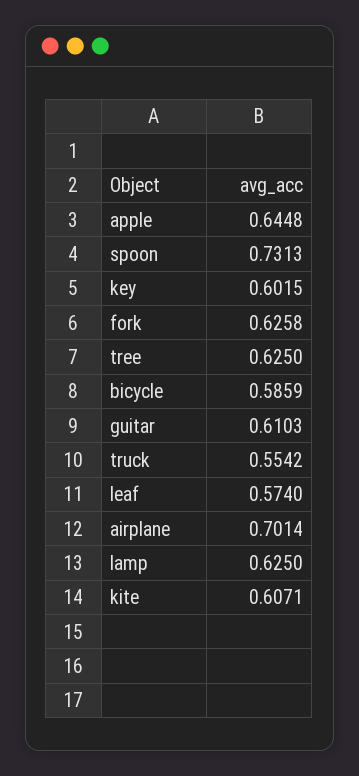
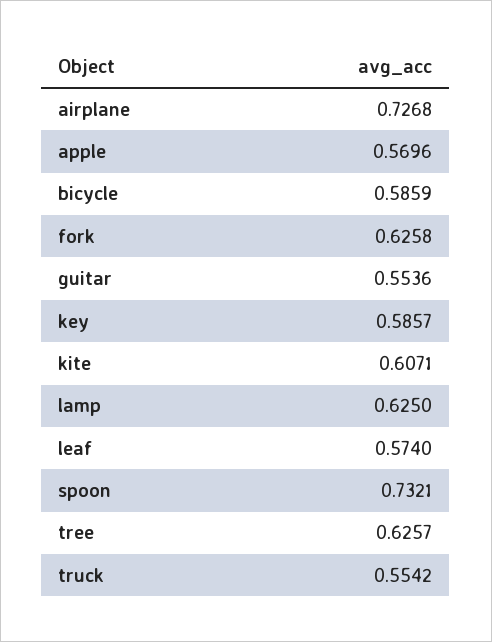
apple: 0.6448 -> 0.5696
spoon: 0.7313 -> 0.7321
key: 0.6015 -> 0.5857
tree: 0.625 -> 0.6257
guitar: 0.6103 -> 0.5536
airplane: 0.7014 -> 0.7268

